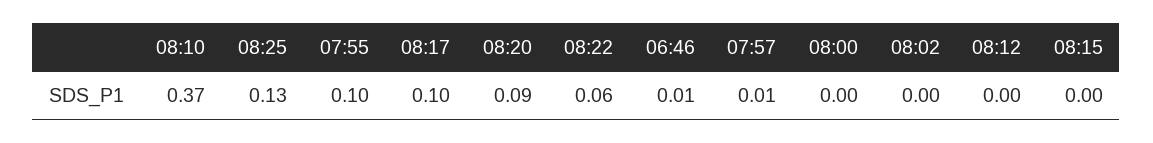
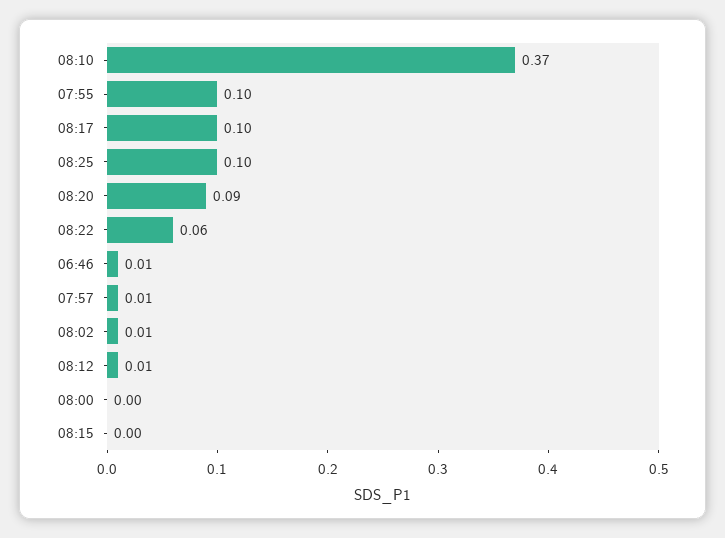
08:25: 0.13 -> 0.1
08:02: 0 -> 0.01
08:12: 0 -> 0.01

